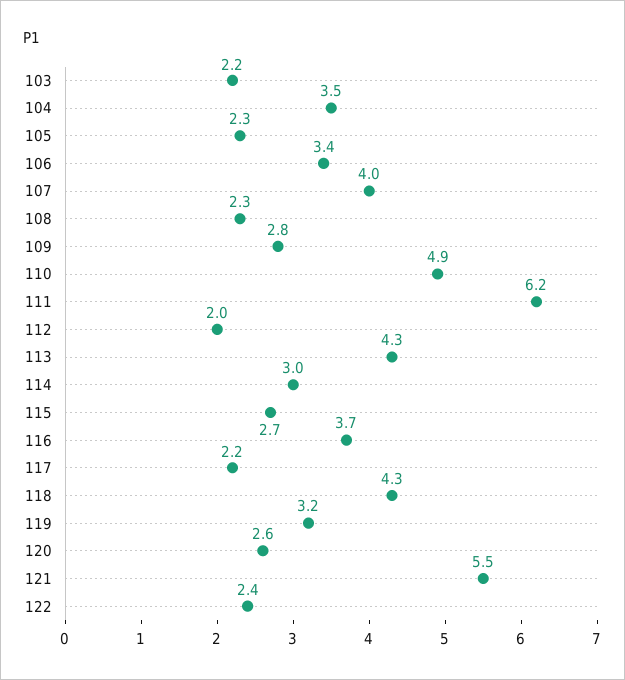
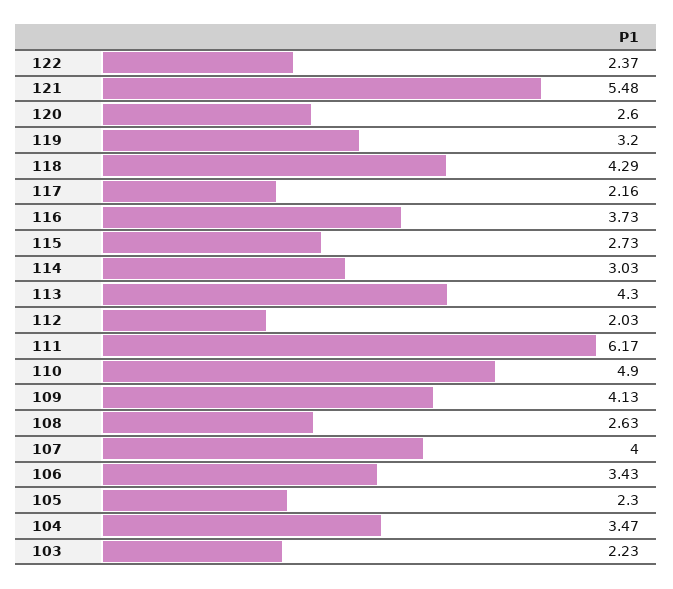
108: 2.3 -> 2.63
109: 2.8 -> 4.13

